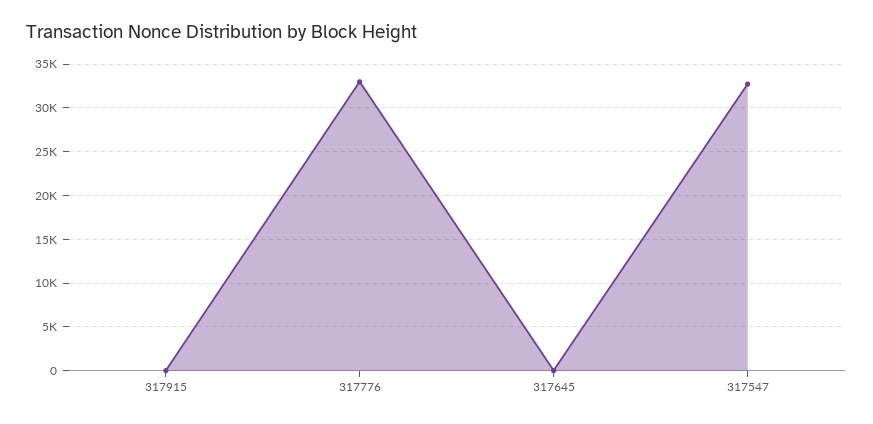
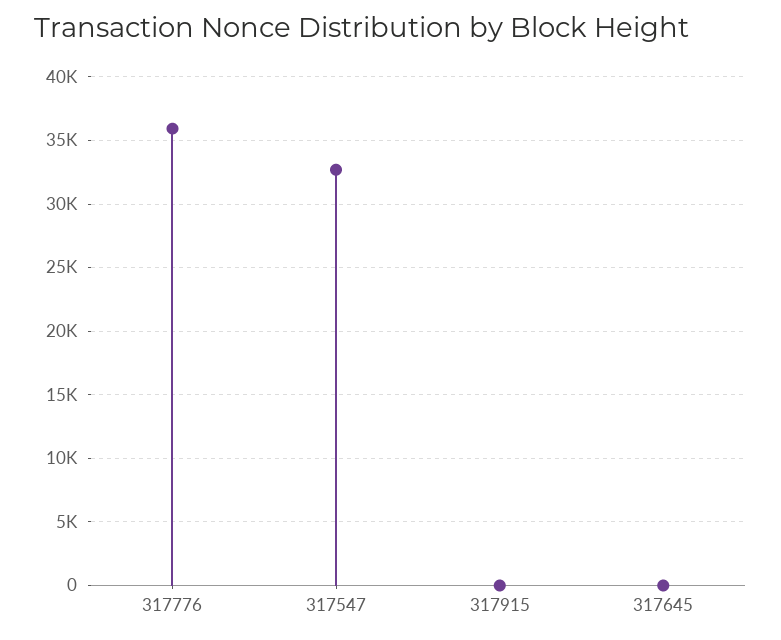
317776: 33000 -> 36000

